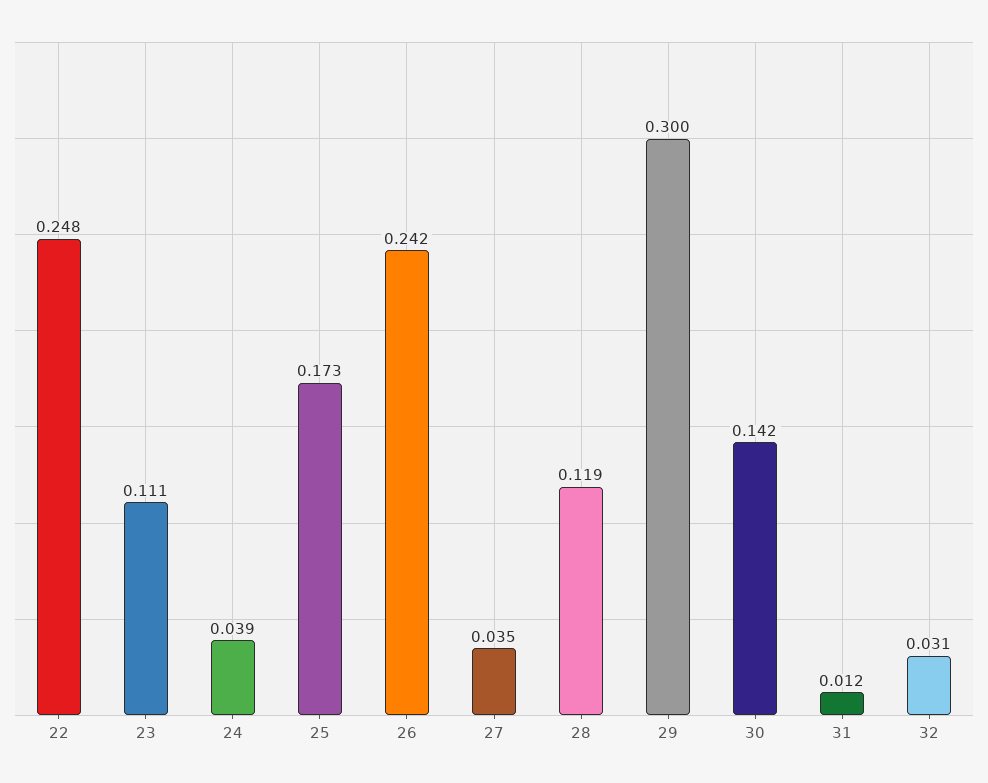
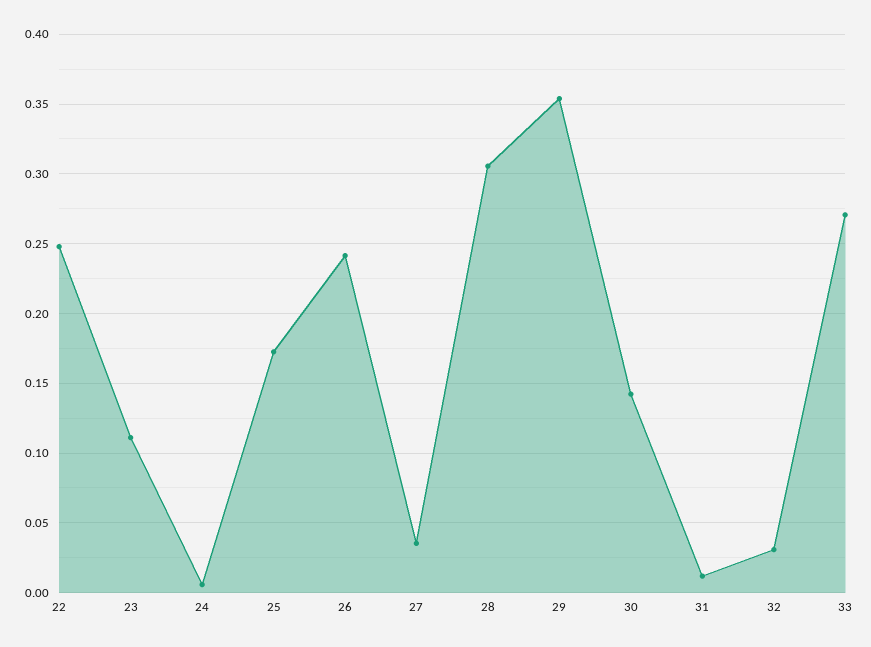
24: 0.039 -> 0.005
28: 0.119 -> 0.305
29: 0.3 -> 0.355
33: none -> 0.27

